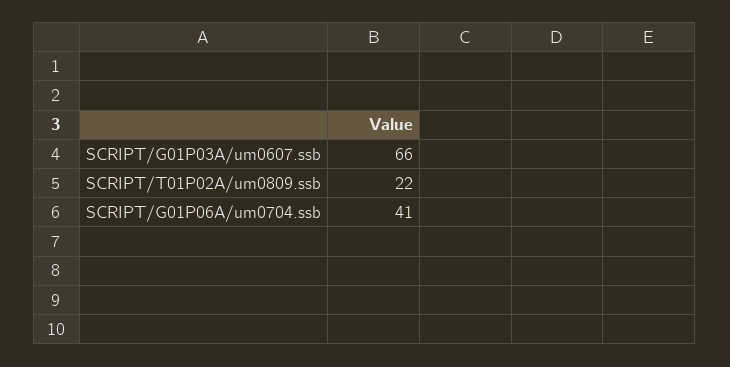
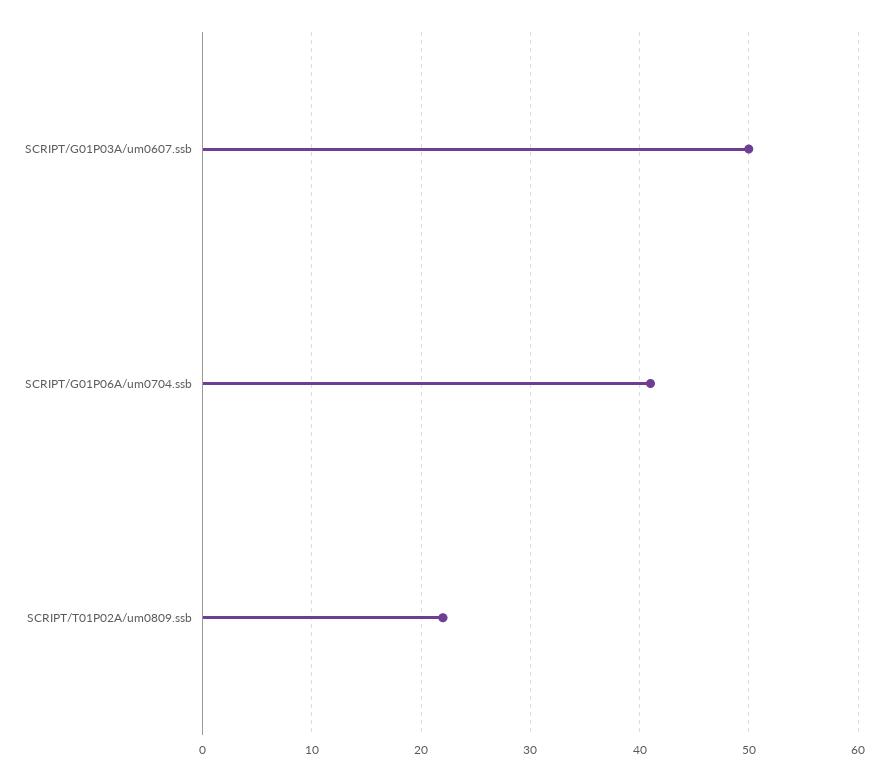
SCRIPT/G01P03A/um0607.ssb: 66 -> 50

